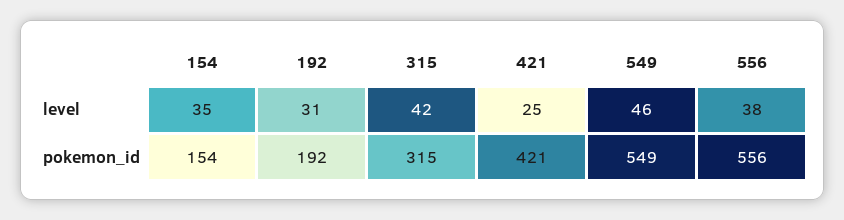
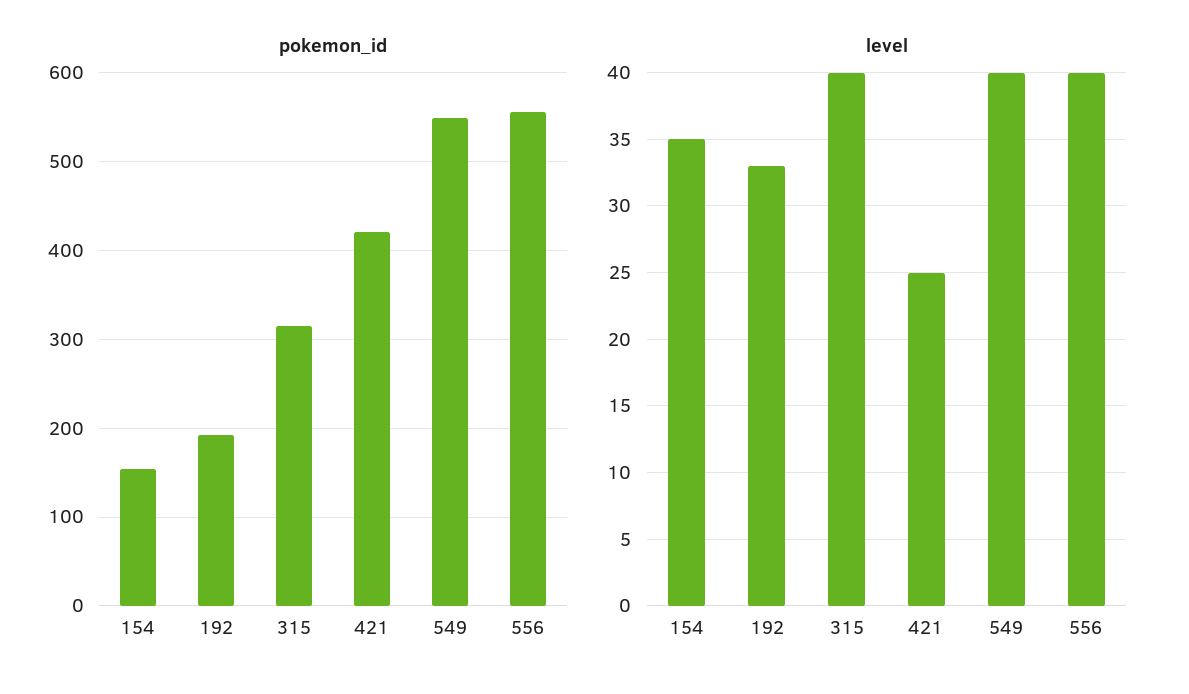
level, 192: 31 -> 33
level, 315: 42 -> 40
level, 549: 46 -> 40
level, 556: 38 -> 40

